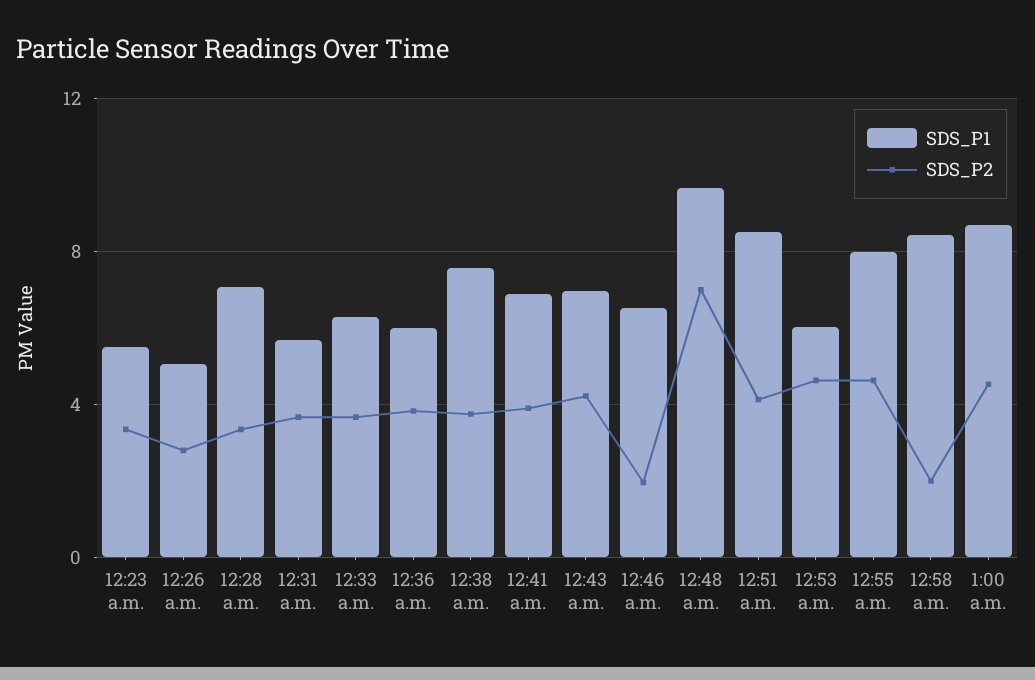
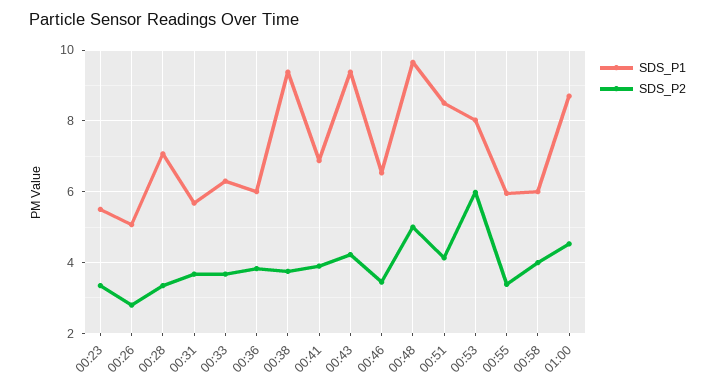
SDS_P1, 12:38 a.m.: 7.5 -> 9.4
SDS_P1, 12:43 a.m.: 7 -> 9.4
SDS_P2, 12:46 a.m.: 2 -> 3.4
SDS_P2, 12:48 a.m.: 7 -> 5
SDS_P1, 12:53 a.m.: 6 -> 8
SDS_P2, 12:53 a.m.: 4.5 -> 6
SDS_P1, 12:55 a.m.: 8 -> 6
SDS_P2, 12:55 a.m.: 4.5 -> 3.4
SDS_P1, 12:58 a.m.: 8.5 -> 6
SDS_P2, 12:58 a.m.: 2 -> 4

